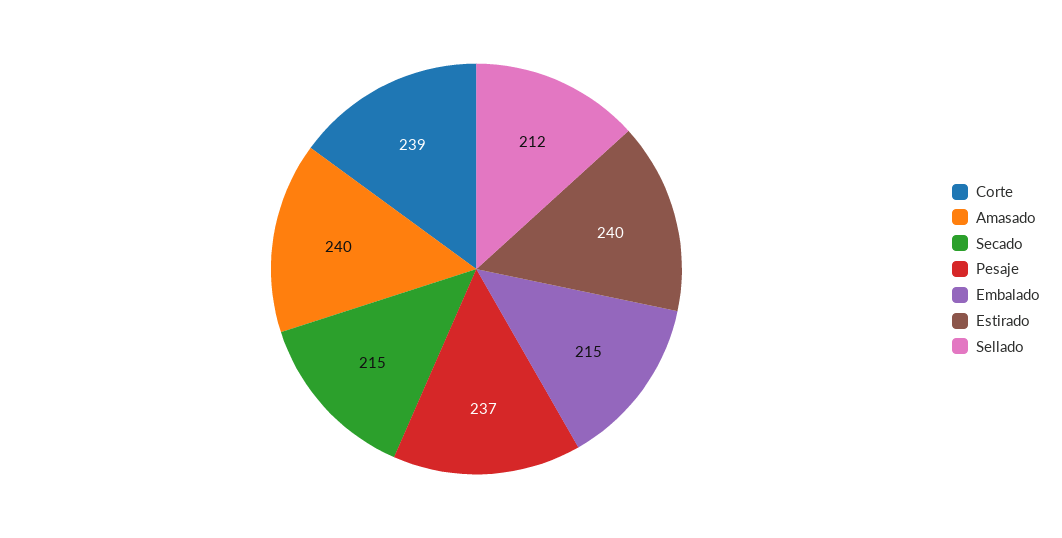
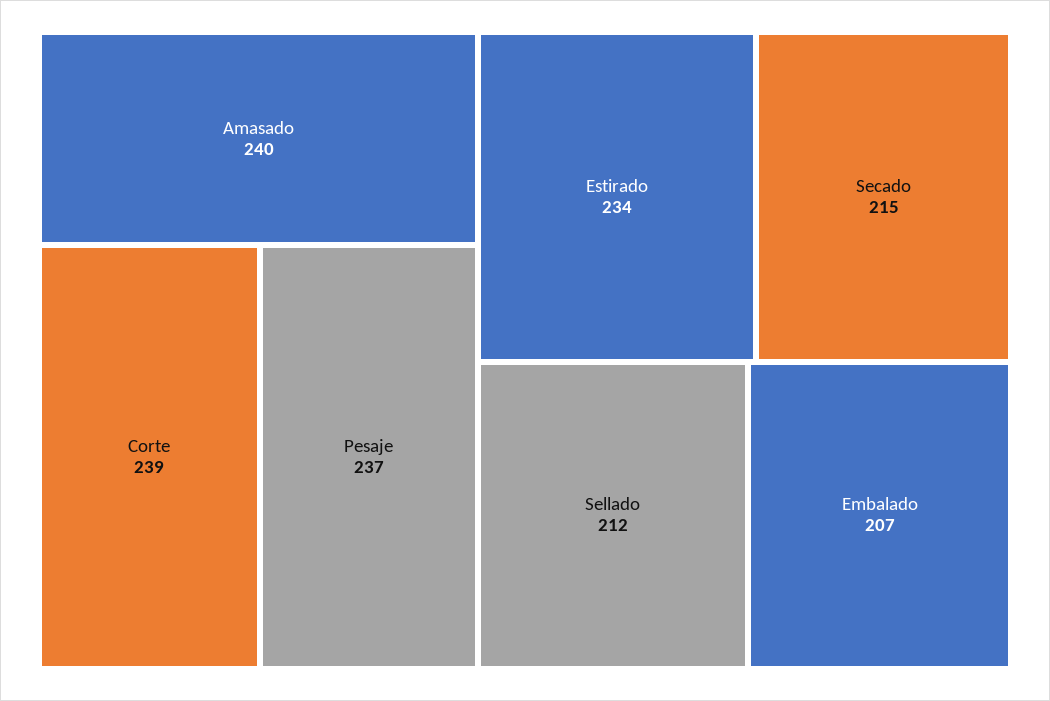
Embalado: 215 -> 207
Estirado: 240 -> 234

